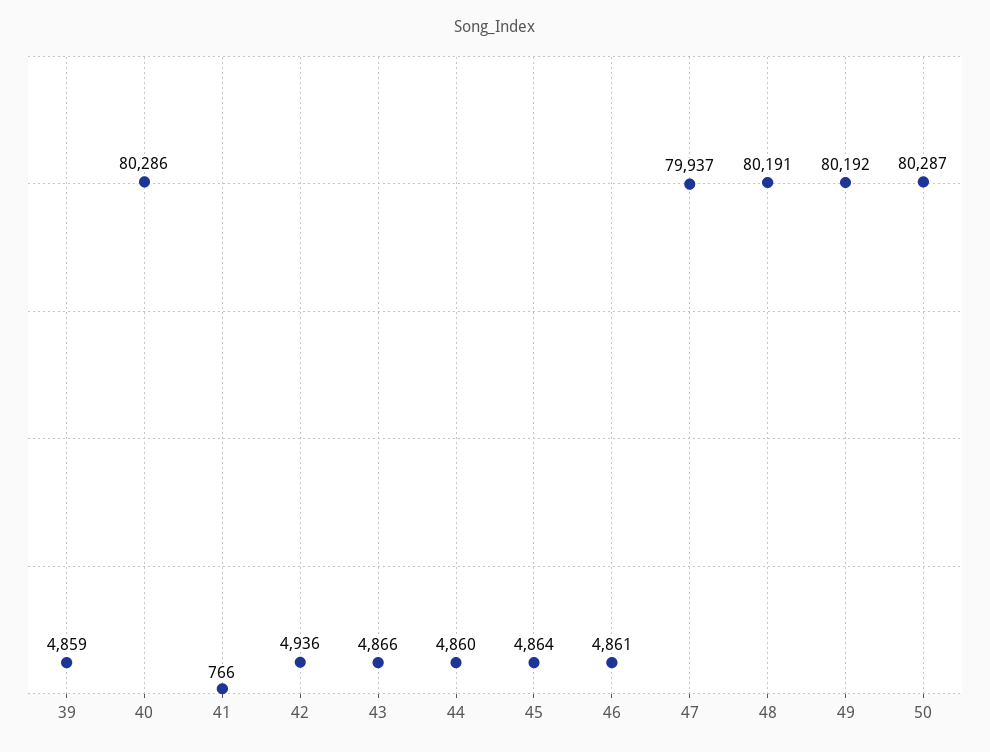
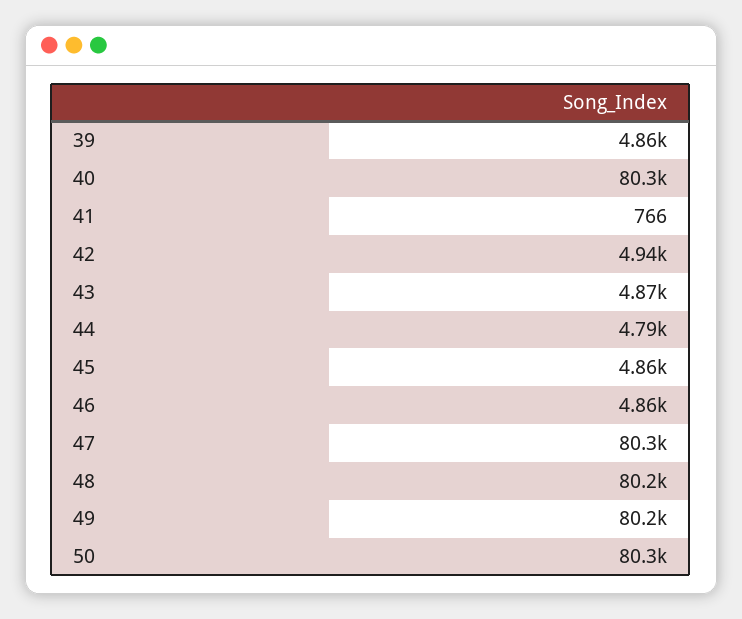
44: 4860 -> 4790
47: 79937 -> 80300

